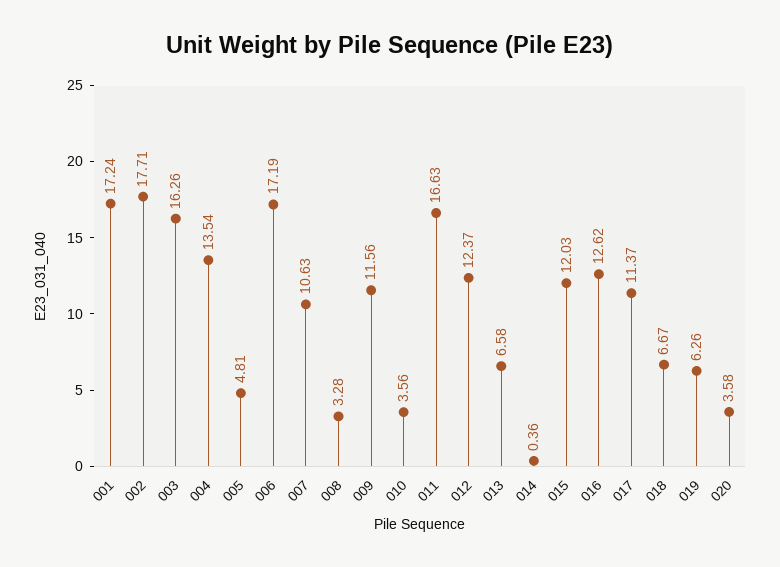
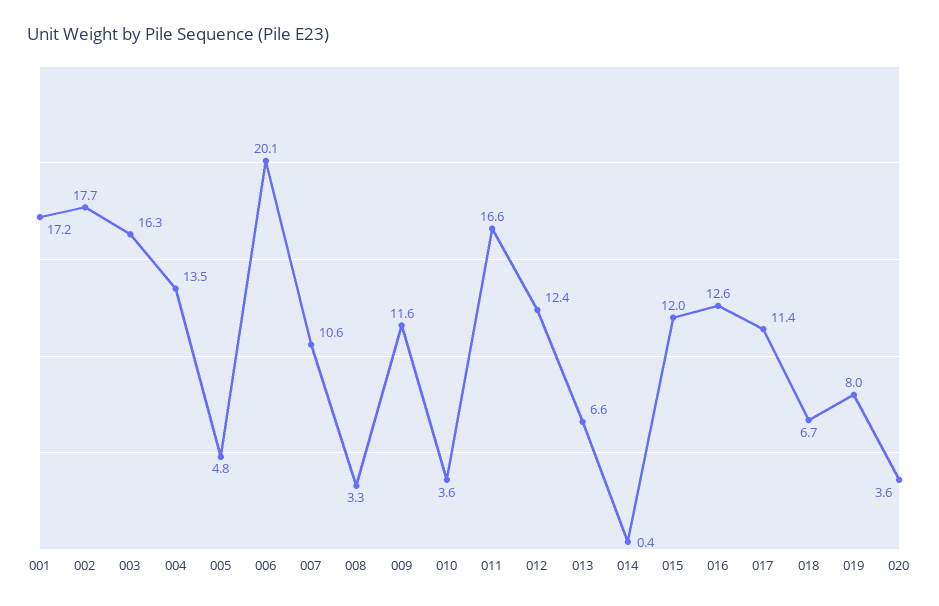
006: 17.19 -> 20.1
019: 6.26 -> 8

